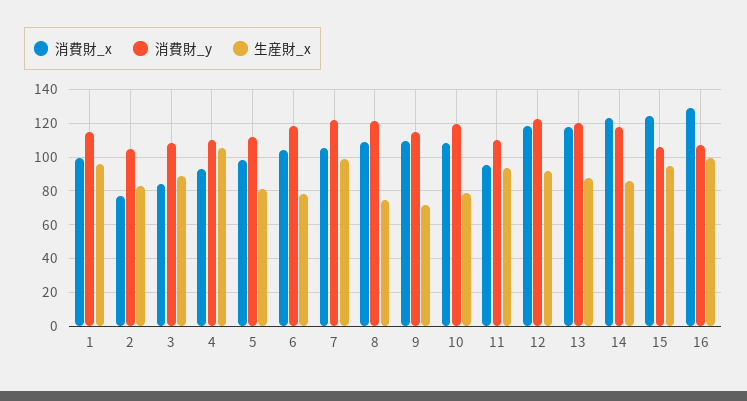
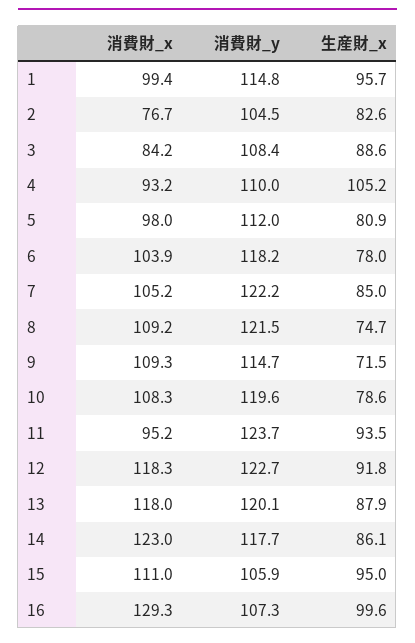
生産財_x, 7: 100 -> 85
消費財_y, 11: 110 -> 123.7
消費財_x, 15: 125 -> 111

